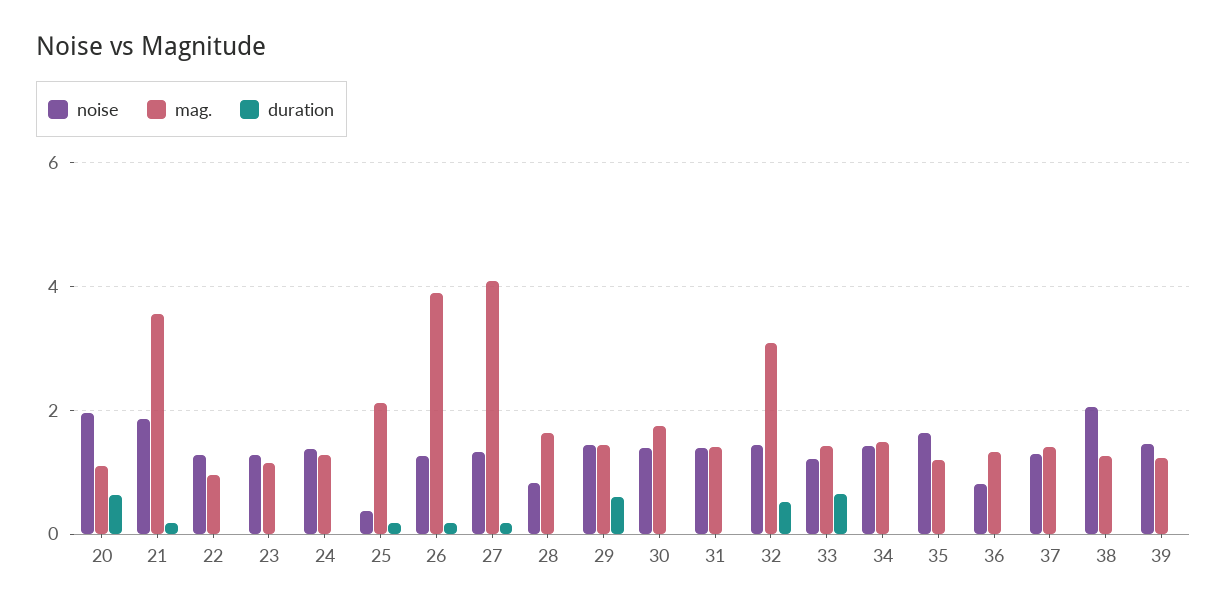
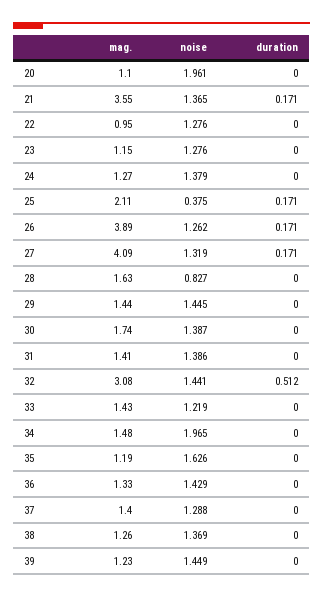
duration, 20: 0.6 -> 0
noise, 21: 1.8 -> 1.365
duration, 29: 0.6 -> 0
duration, 33: 0.6 -> 0
noise, 34: 1.4 -> 1.965
noise, 36: 0.8 -> 1.429
noise, 38: 2 -> 1.369

